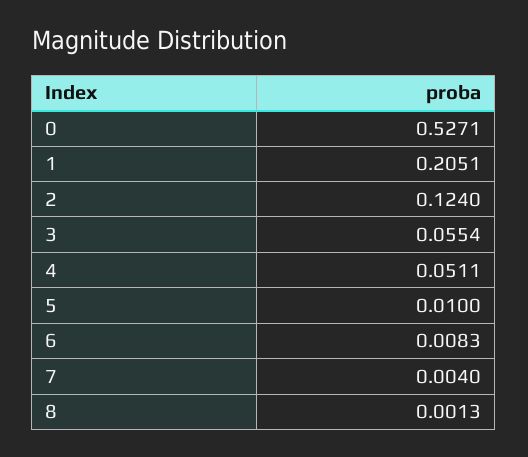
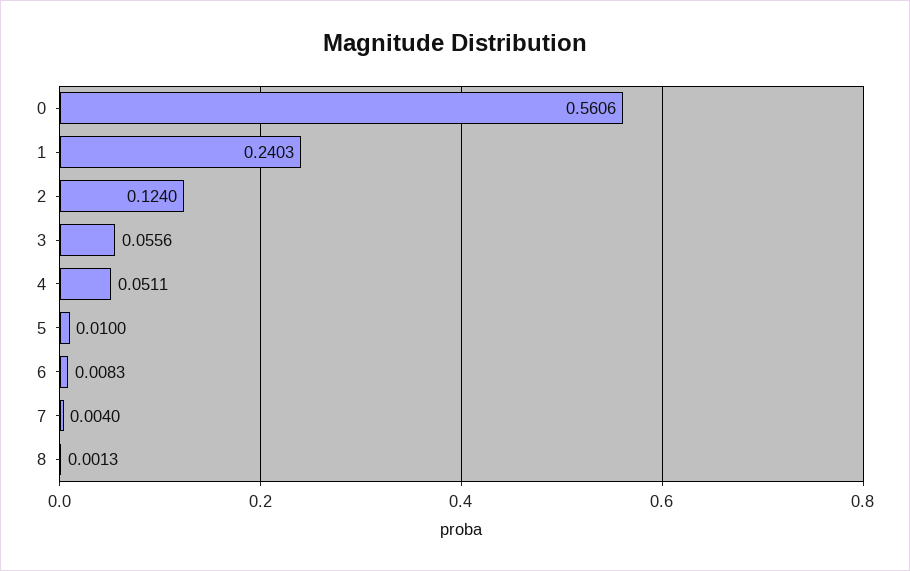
0: 0.5271 -> 0.5606
1: 0.2051 -> 0.2403
3: 0.0554 -> 0.0556

